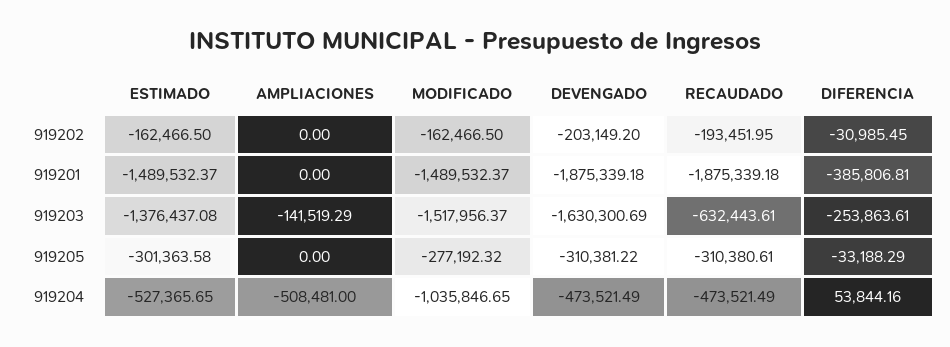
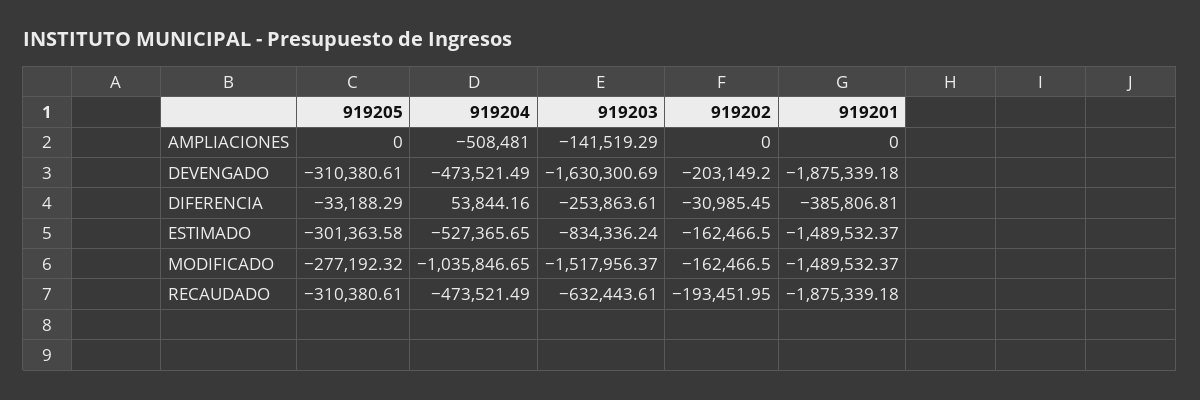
ESTIMADO, 919203: -1376437.08 -> -834336.24
DEVENGADO, 919205: -310381.22 -> -310380.61

